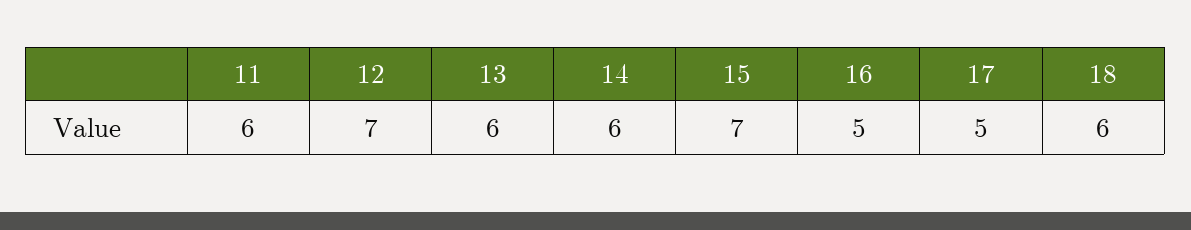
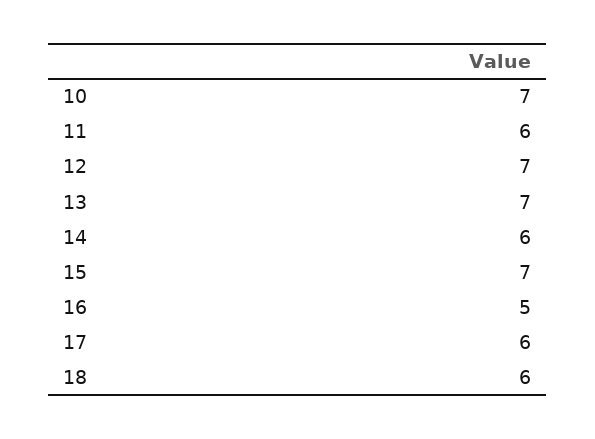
13: 6 -> 7
17: 5 -> 6
10: none -> 7

